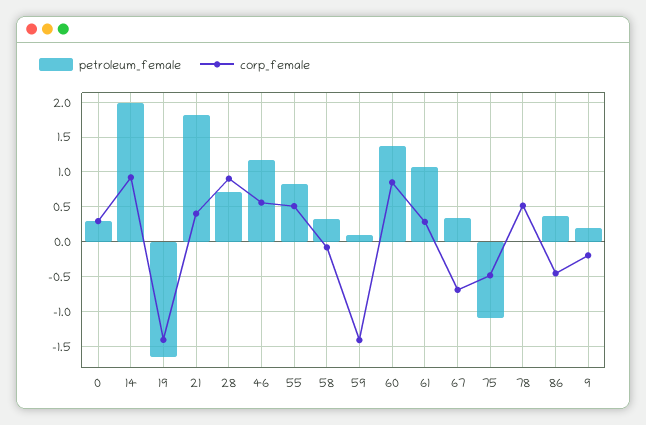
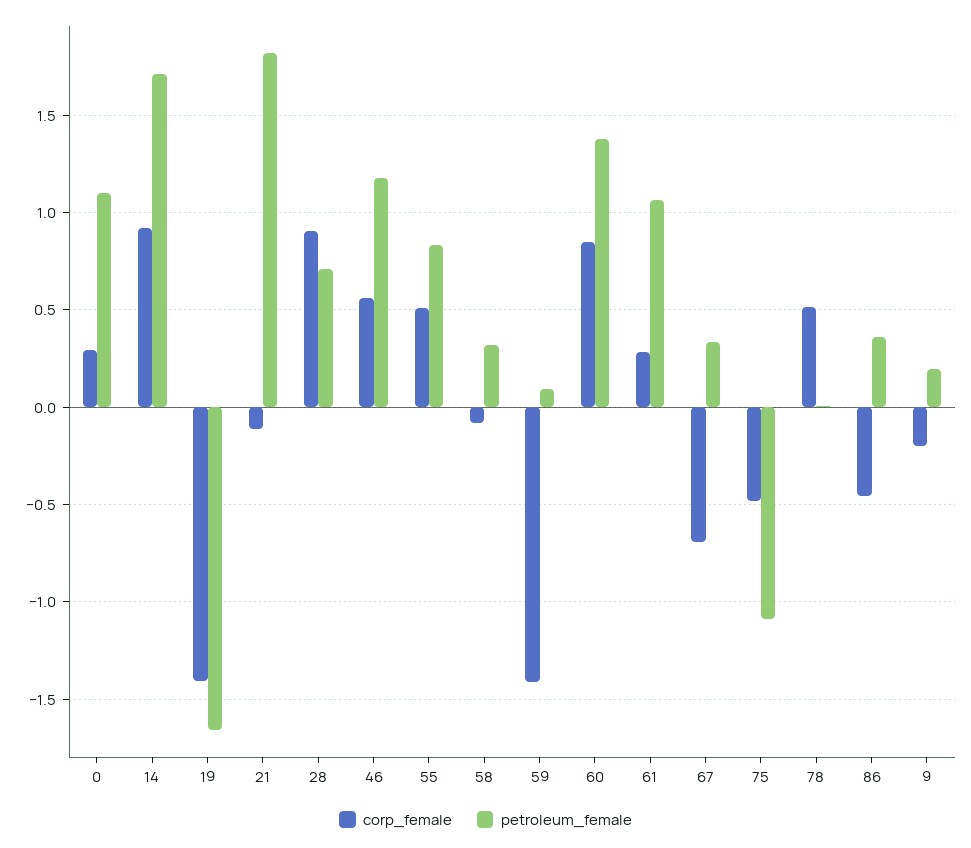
petroleum_female, 0: 0.3 -> 1.1
petroleum_female, 14: 2 -> 1.7
corp_female, 21: 0.4 -> -0.1

